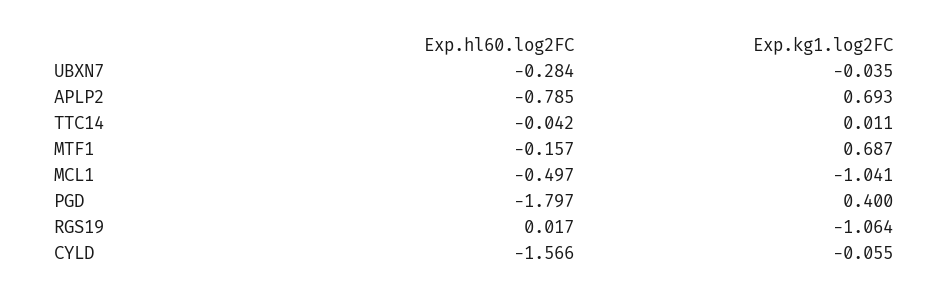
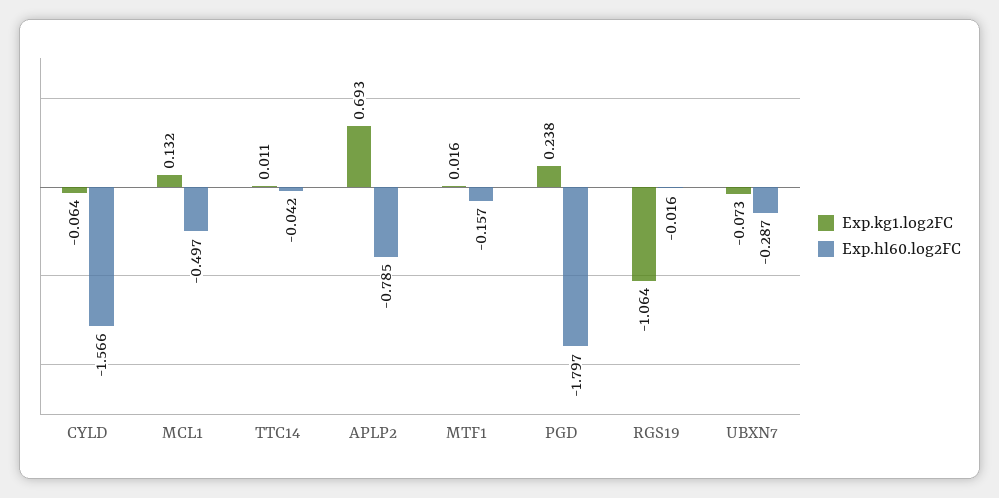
Exp.hl60.log2FC, UBXN7: -0.284 -> -0.287
Exp.kg1.log2FC, UBXN7: -0.035 -> -0.073
Exp.kg1.log2FC, MTF1: 0.687 -> 0.016
Exp.kg1.log2FC, MCL1: -1.041 -> 0.132
Exp.kg1.log2FC, PGD: 0.4 -> 0.238
Exp.hl60.log2FC, RGS19: 0.017 -> -0.016
Exp.kg1.log2FC, CYLD: -0.055 -> -0.064

